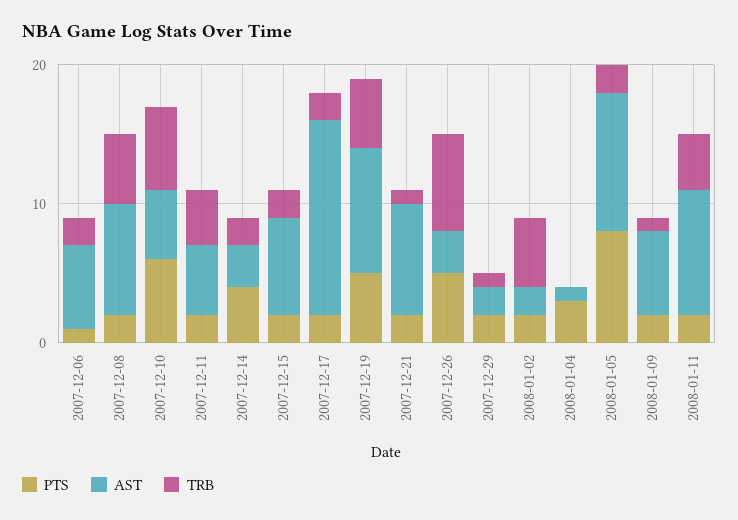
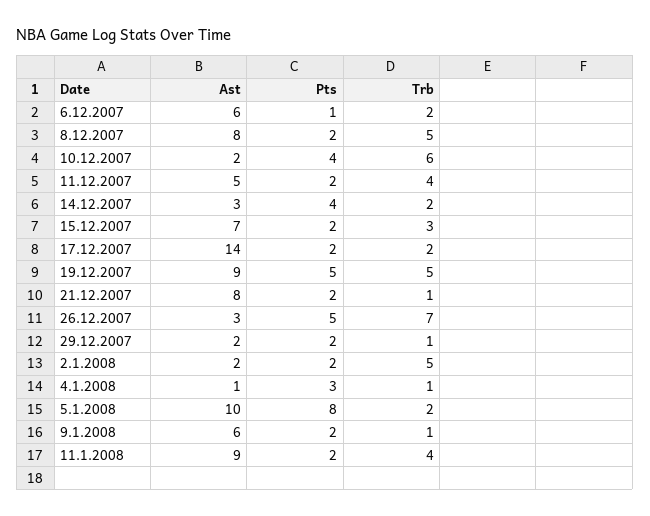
PTS, 2007-12-10: 6 -> 4
AST, 2007-12-10: 5 -> 2
TRB, 2007-12-15: 2 -> 3
TRB, 2008-01-04: 0 -> 1

